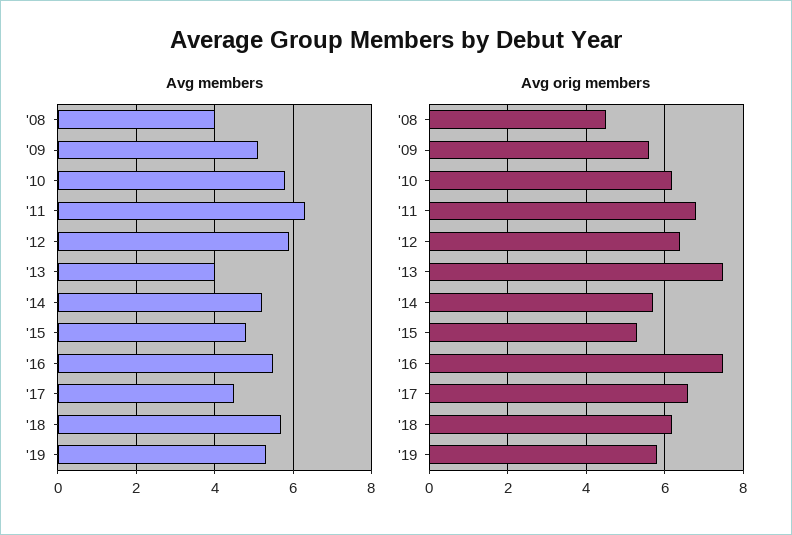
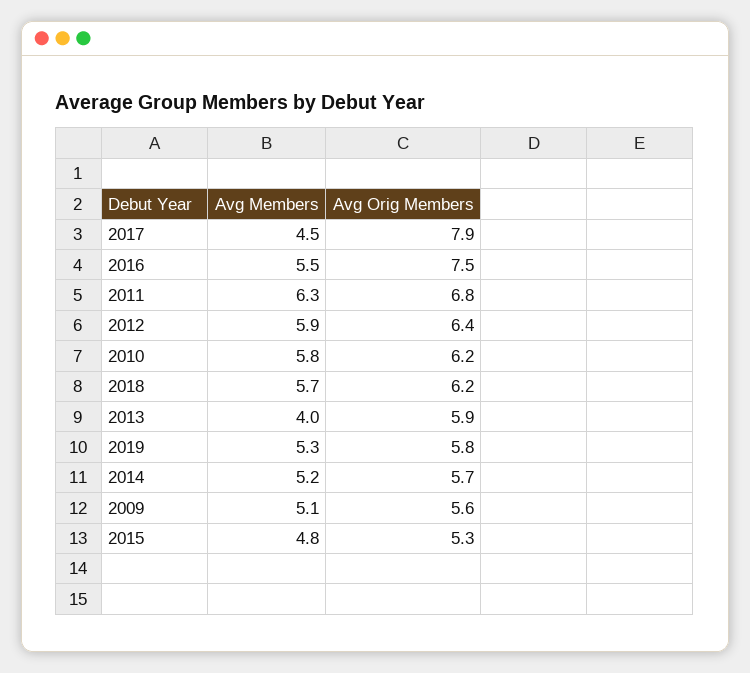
Avg members, '08: 4 -> none
Avg orig members, '08: 4.5 -> none
Avg orig members, '13: 7.5 -> 5.9
Avg orig members, '17: 6.5 -> 7.9

